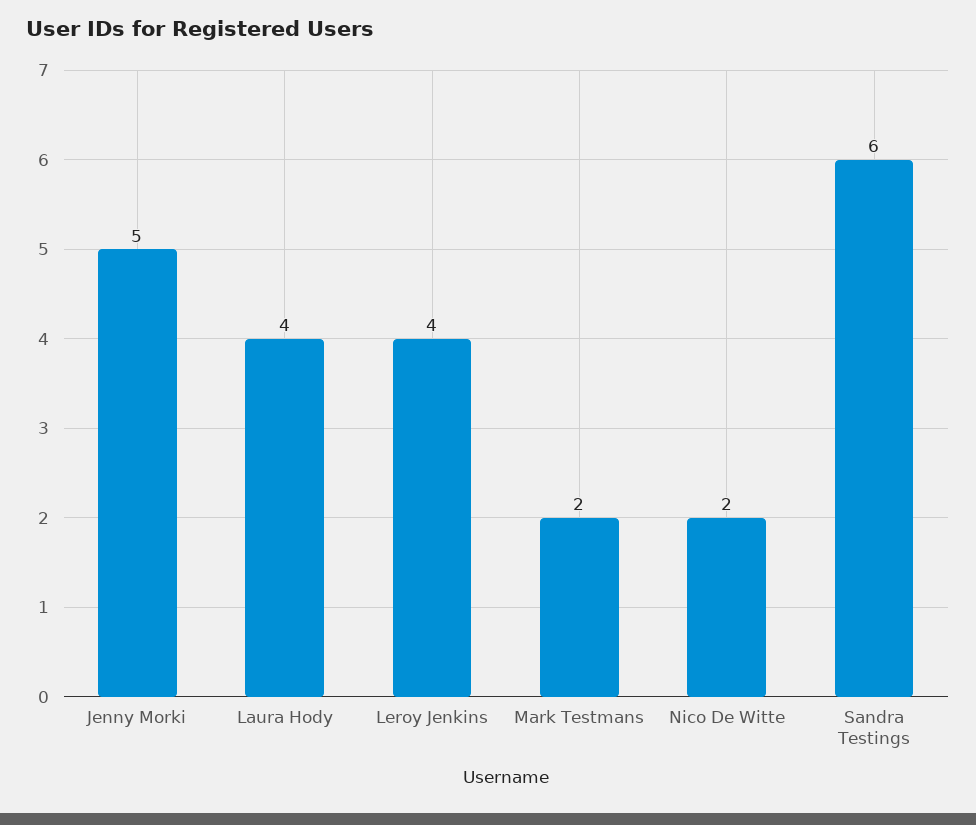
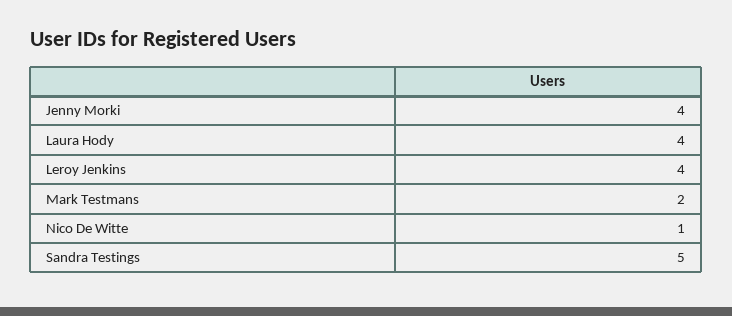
Jenny Morki: 5 -> 4
Nico De Witte: 2 -> 1
Sandra Testings: 6 -> 5

